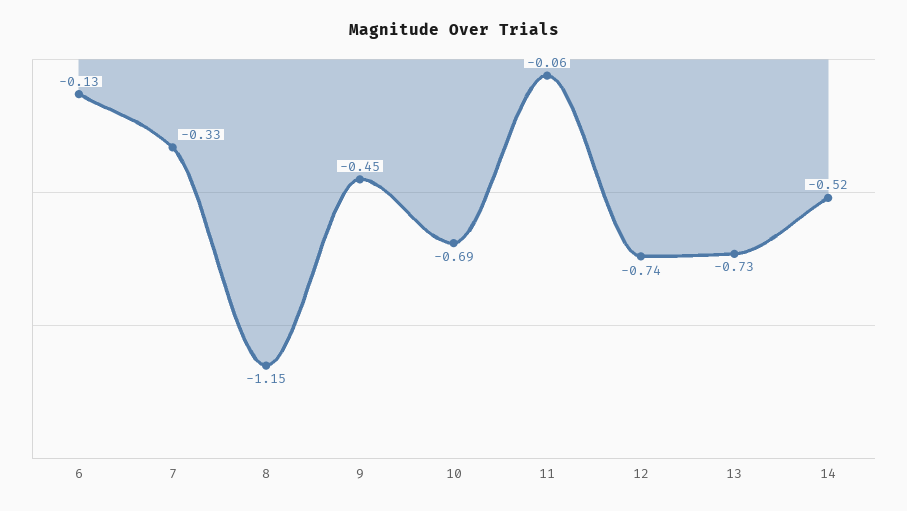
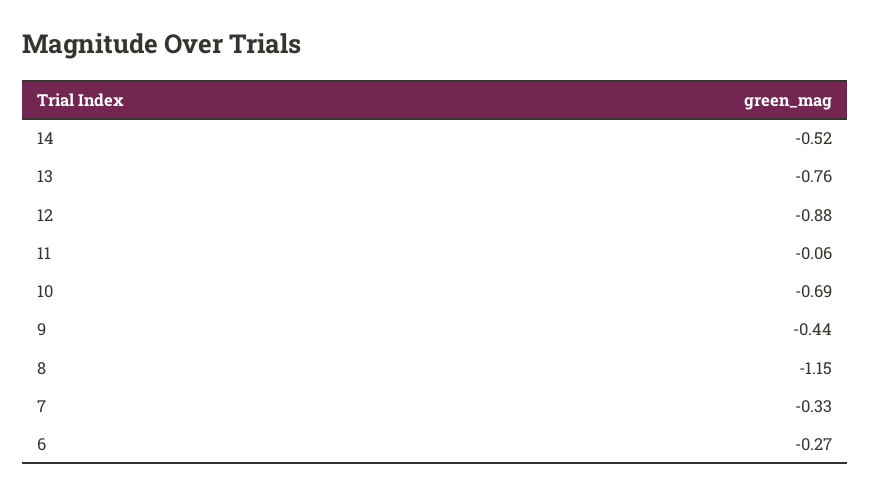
6: -0.13 -> -0.27
9: -0.45 -> -0.44
12: -0.74 -> -0.88
13: -0.73 -> -0.76

